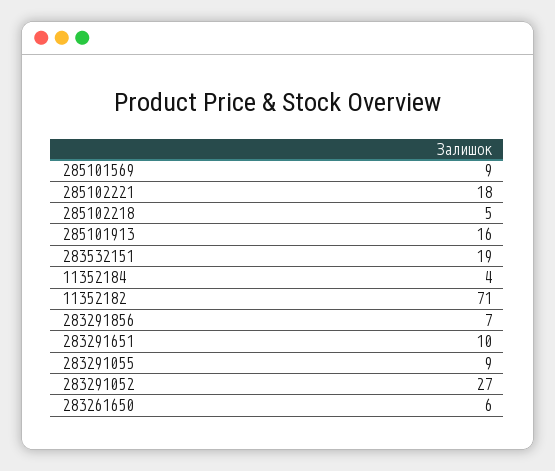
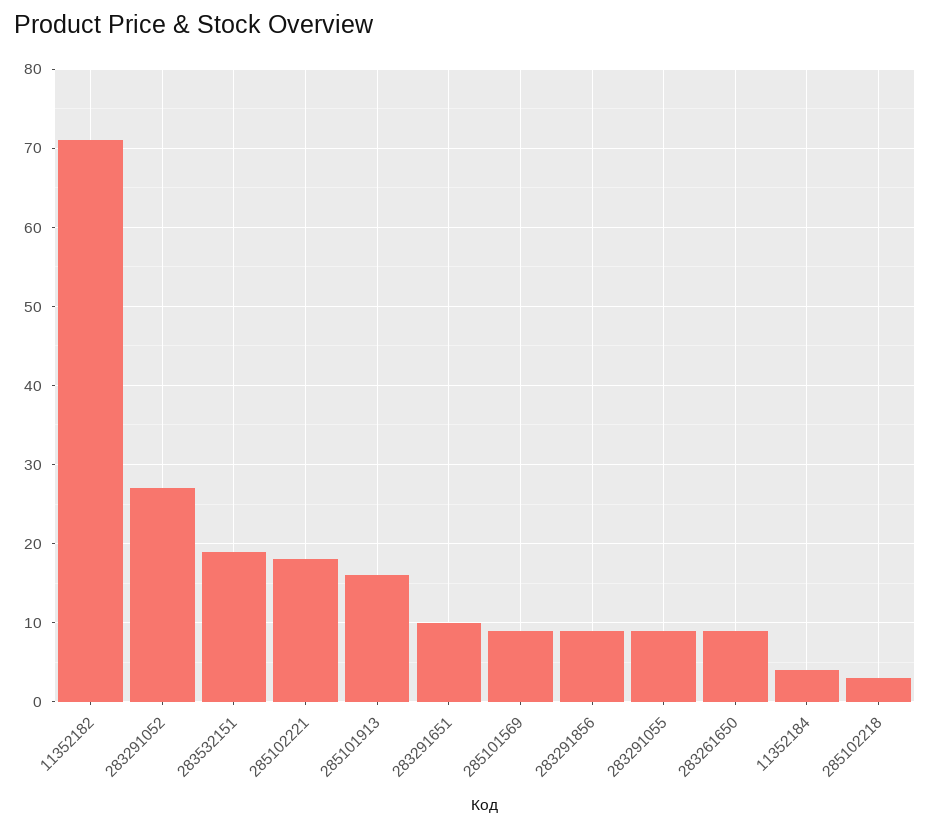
285102218: 5 -> 3
283291856: 7 -> 9
283261650: 6 -> 9

